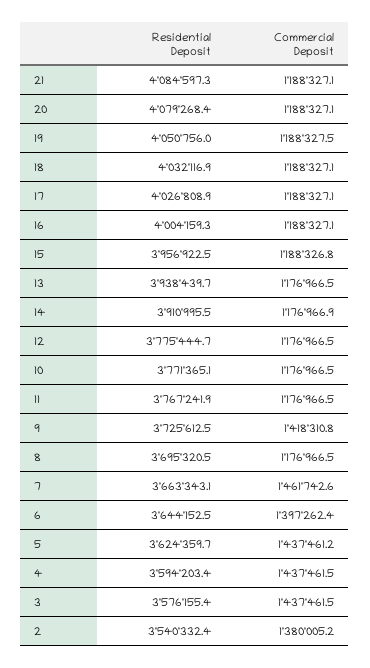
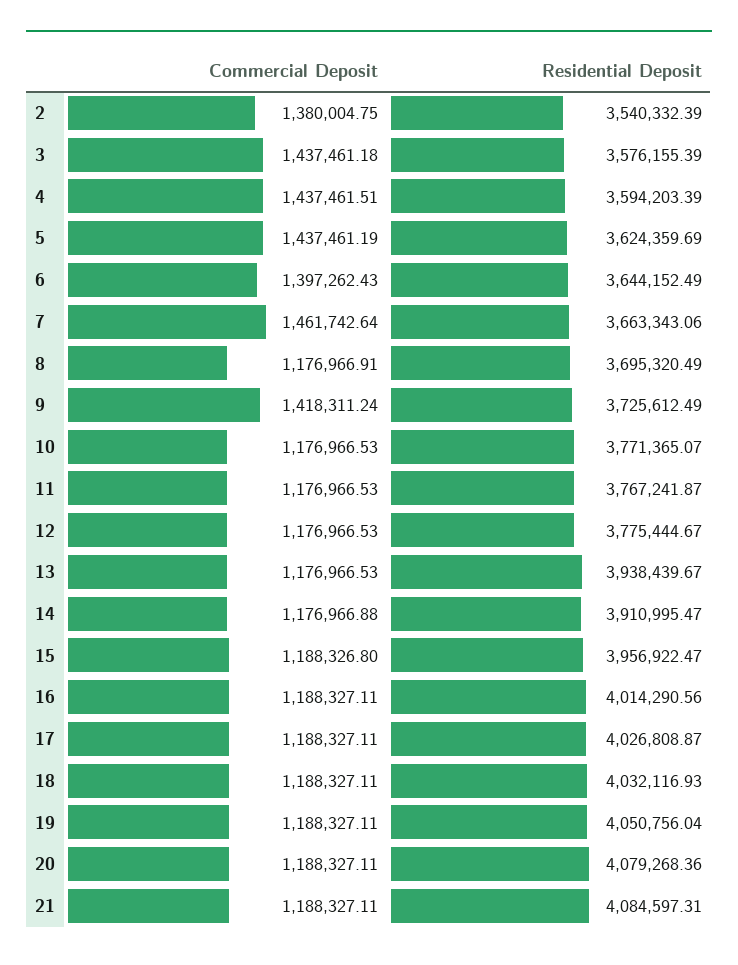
Commercial Deposit, 19: 1188327.5 -> 1188327.11
Residential Deposit, 16: 4004159.3 -> 4014290.56
Commercial Deposit, 9: 1418310.8 -> 1418311.24
Commercial Deposit, 8: 1176966.5 -> 1176966.91
Commercial Deposit, 3: 1437461.5 -> 1437461.18
Commercial Deposit, 2: 1380005.2 -> 1380004.75

